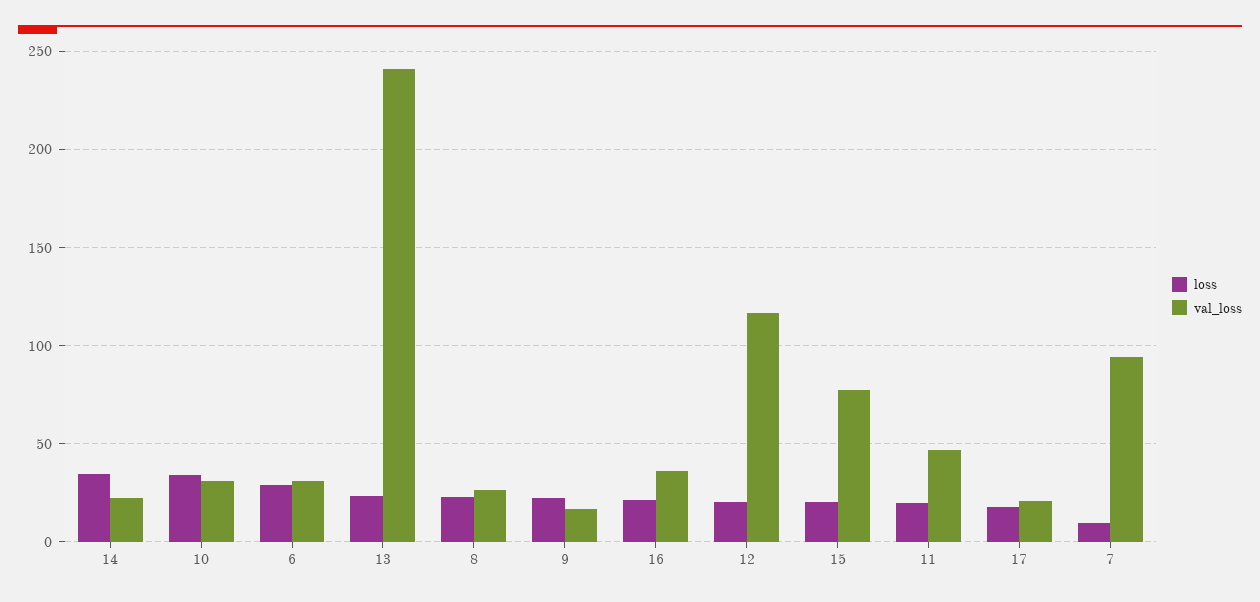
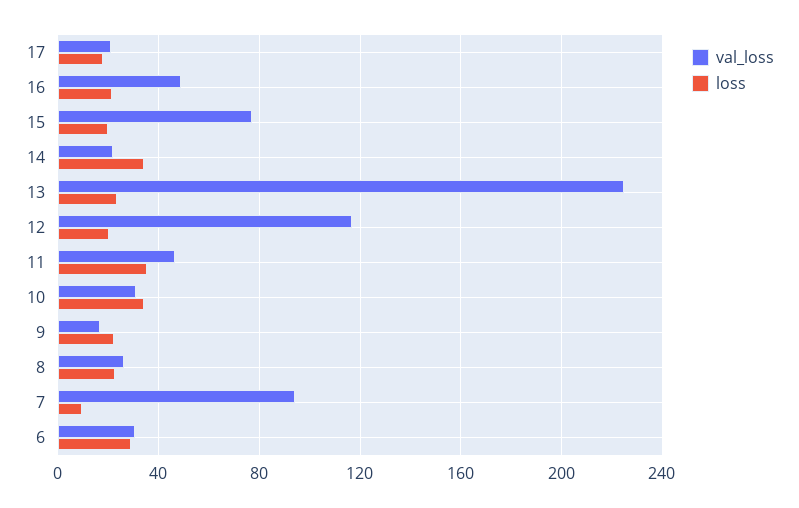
val_loss, 13: 240 -> 225
val_loss, 16: 35 -> 50
loss, 11: 20 -> 35

